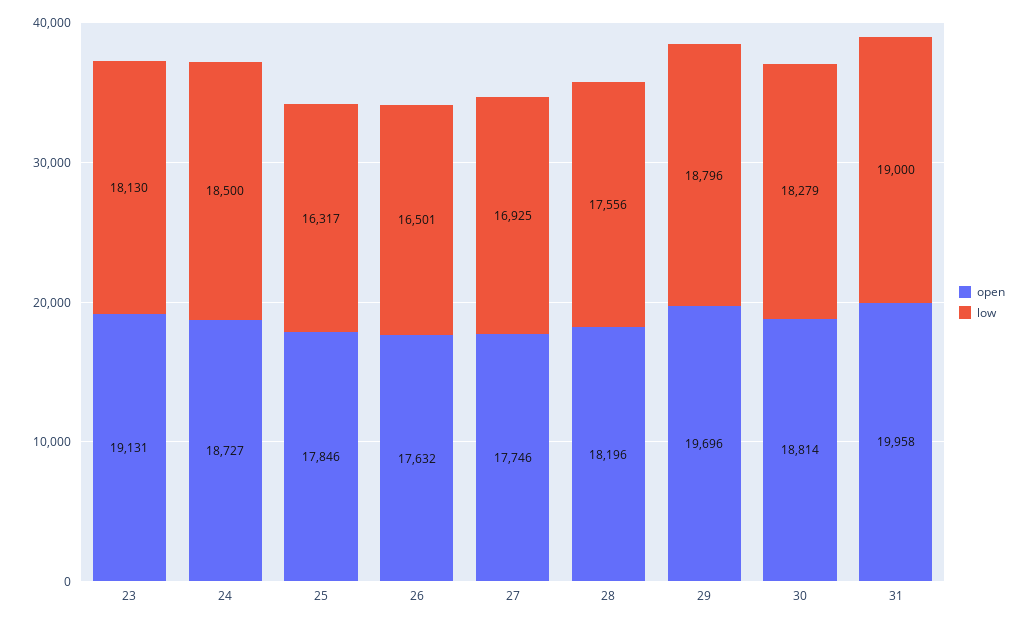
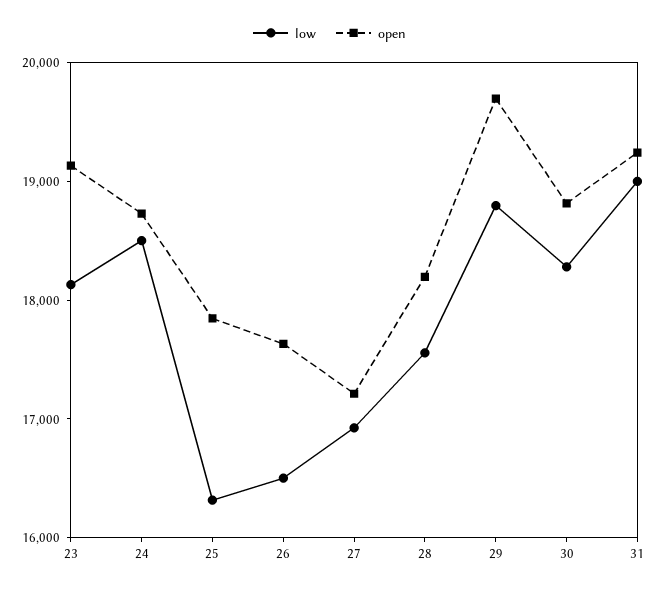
open, 27: 17746 -> 17200
open, 31: 19958 -> 19200

